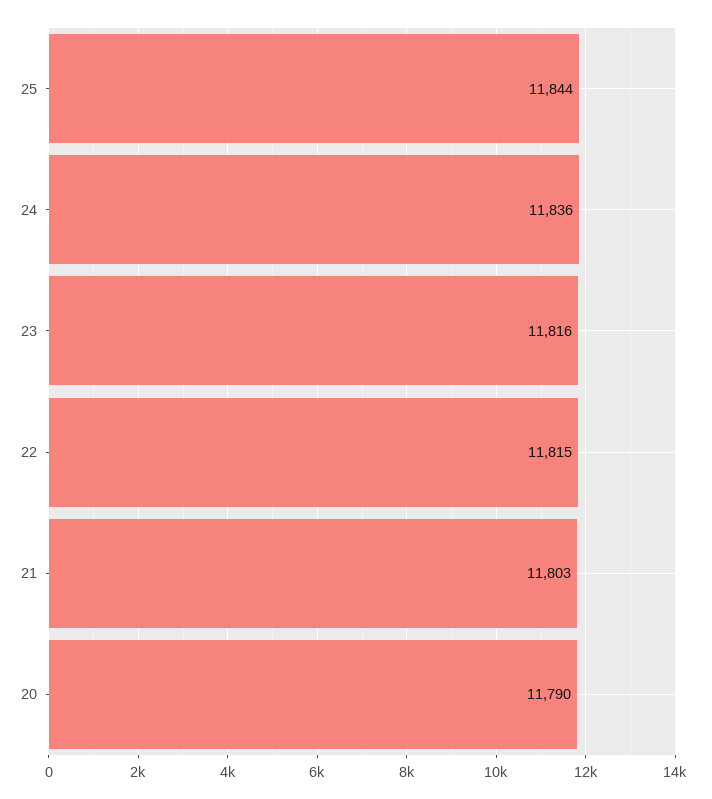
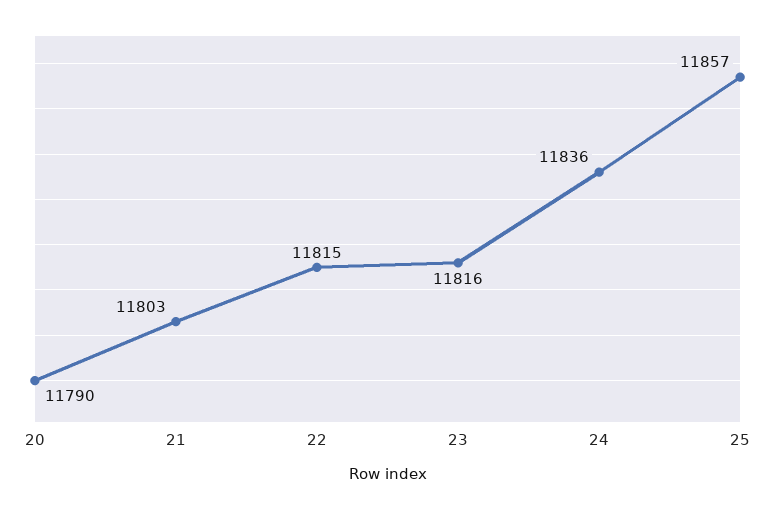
25: 11844 -> 11857

